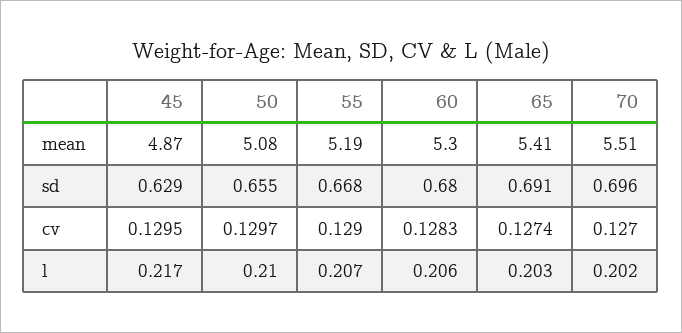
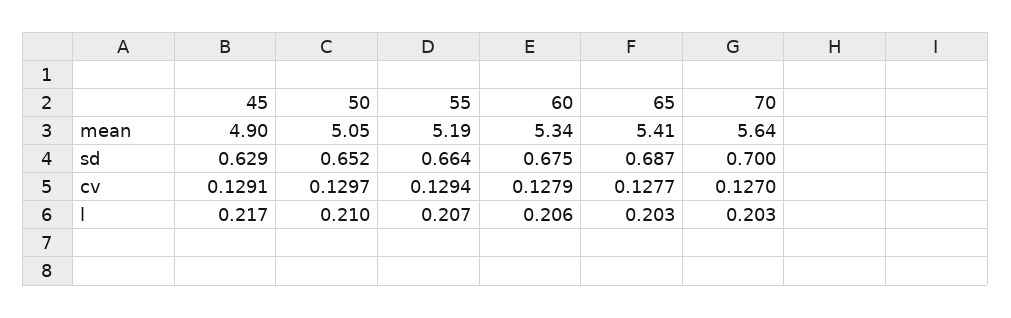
45, mean: 4.87 -> 4.9
50, mean: 5.08 -> 5.05
60, mean: 5.3 -> 5.34
70, mean: 5.51 -> 5.64
50, sd: 0.655 -> 0.652
55, sd: 0.668 -> 0.664
60, sd: 0.68 -> 0.675
65, sd: 0.691 -> 0.687
70, sd: 0.696 -> 0.7
45, cv: 0.1295 -> 0.1291
55, cv: 0.129 -> 0.1294
60, cv: 0.1283 -> 0.1279
65, cv: 0.1274 -> 0.1277
70, l: 0.202 -> 0.203

